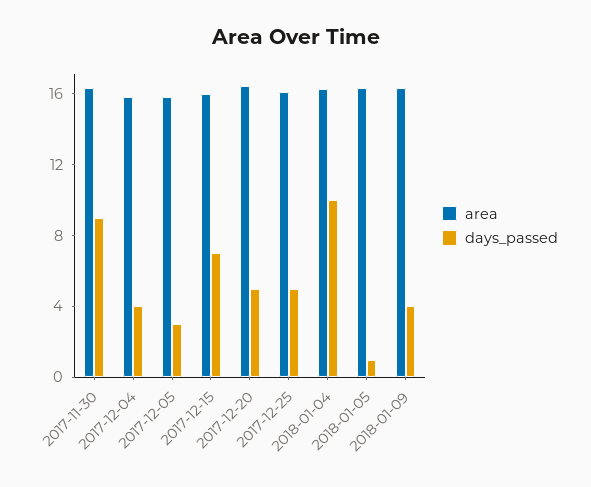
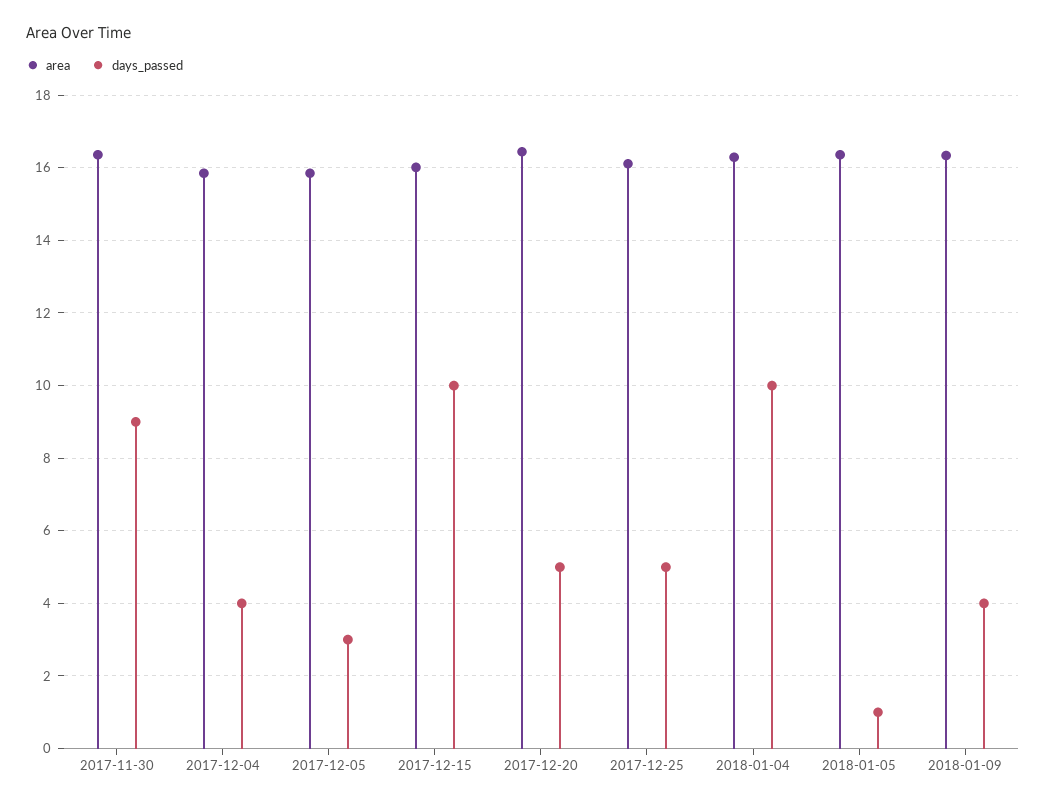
days_passed, 2017-12-15: 7 -> 10

